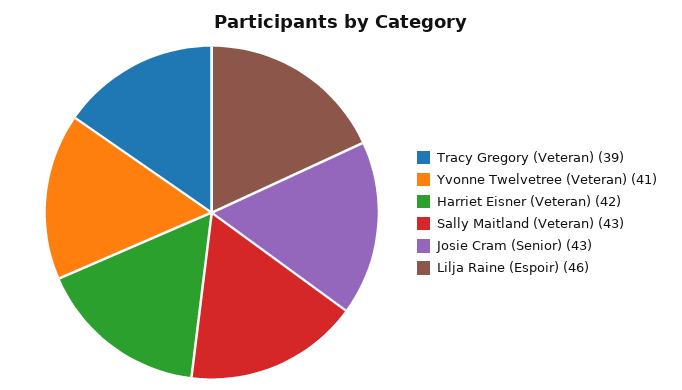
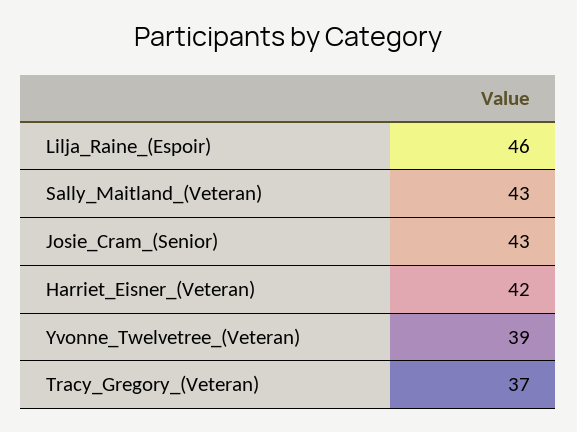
Tracy Gregory (Veteran): 39 -> 37
Yvonne Twelvetree (Veteran): 41 -> 39

